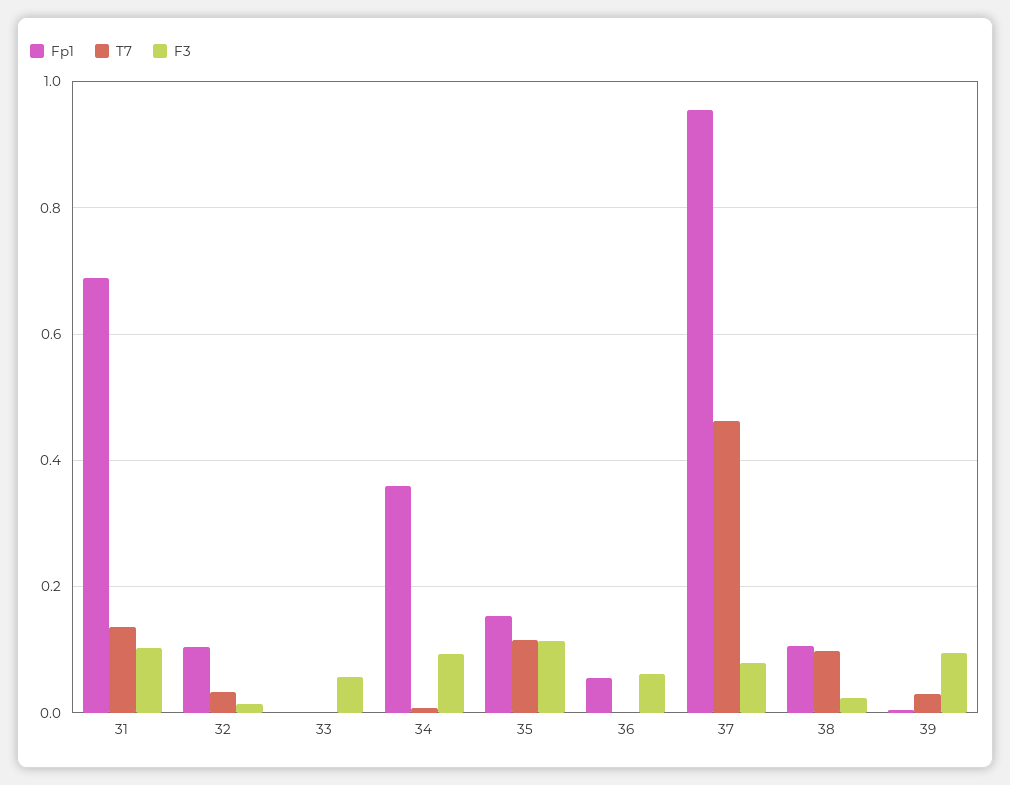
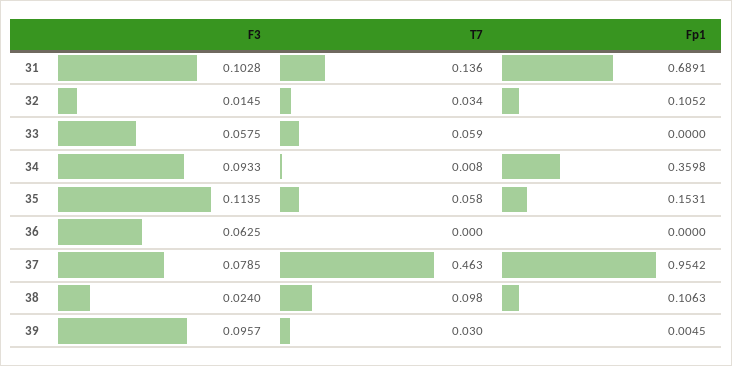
T7, 33: 0 -> 0.059
T7, 35: 0.12 -> 0.058
Fp1, 36: 0.06 -> 0

